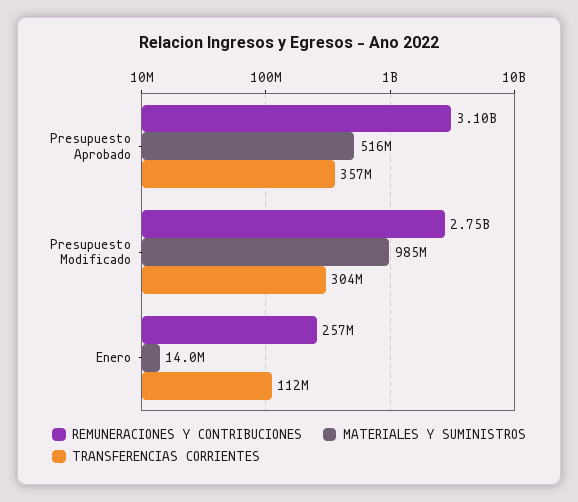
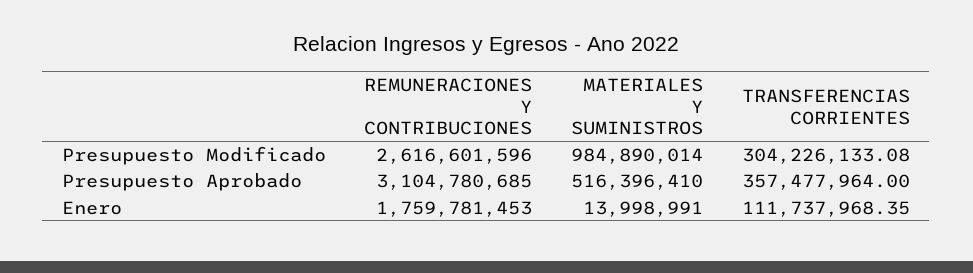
REMUNERACIONES Y CONTRIBUCIONES, Presupuesto Modificado: 2750000000 -> 2616601596
REMUNERACIONES Y CONTRIBUCIONES, Enero: 257000000 -> 1759781453

